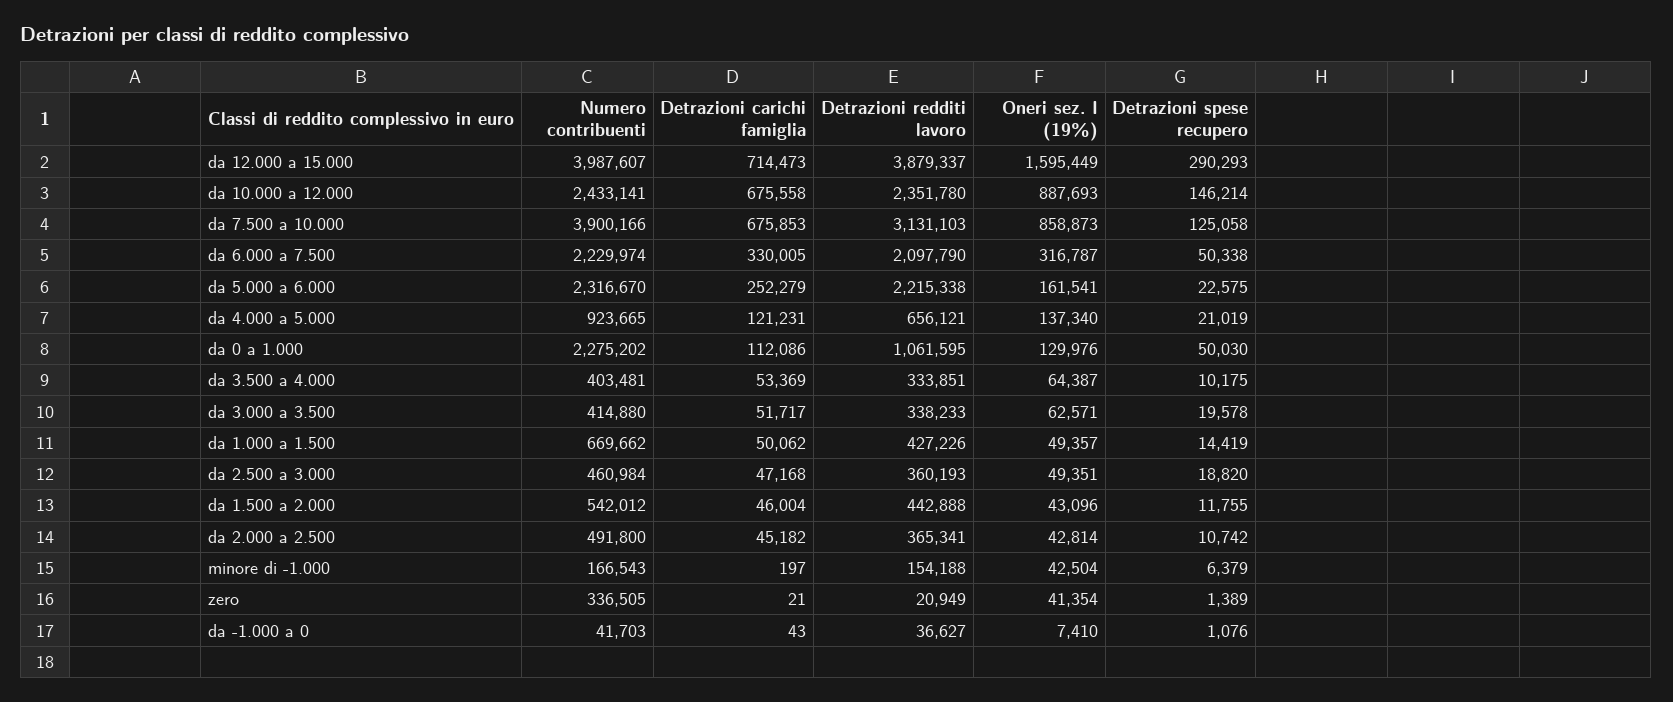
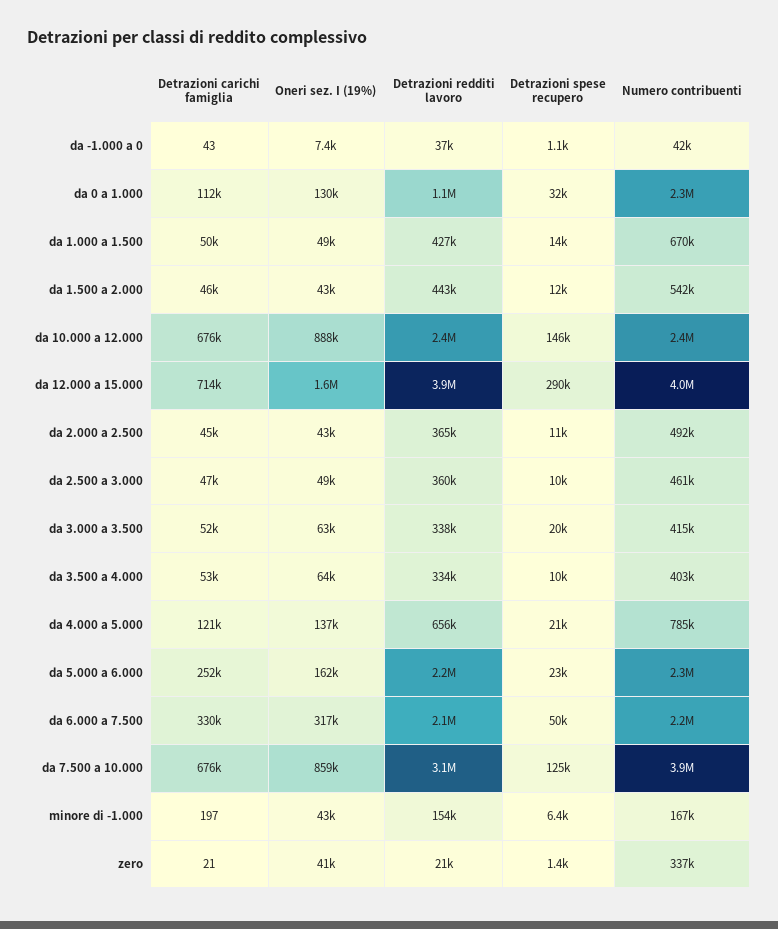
Numero contribuenti, da 4.000 a 5.000: 923665 -> 785000
Detrazioni spese recupero, da 0 a 1.000: 50030 -> 32000
Detrazioni spese recupero, da 2.500 a 3.000: 18820 -> 10000

